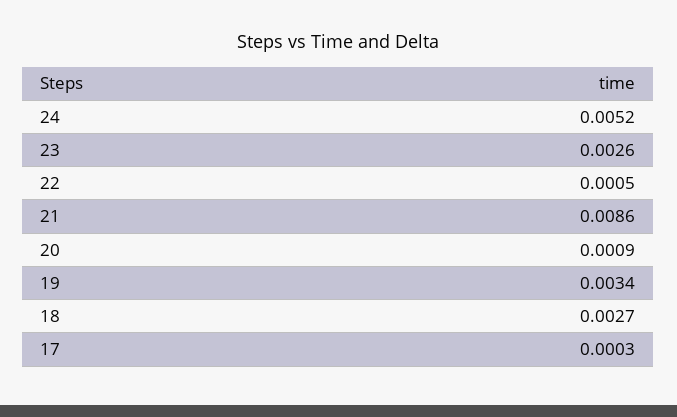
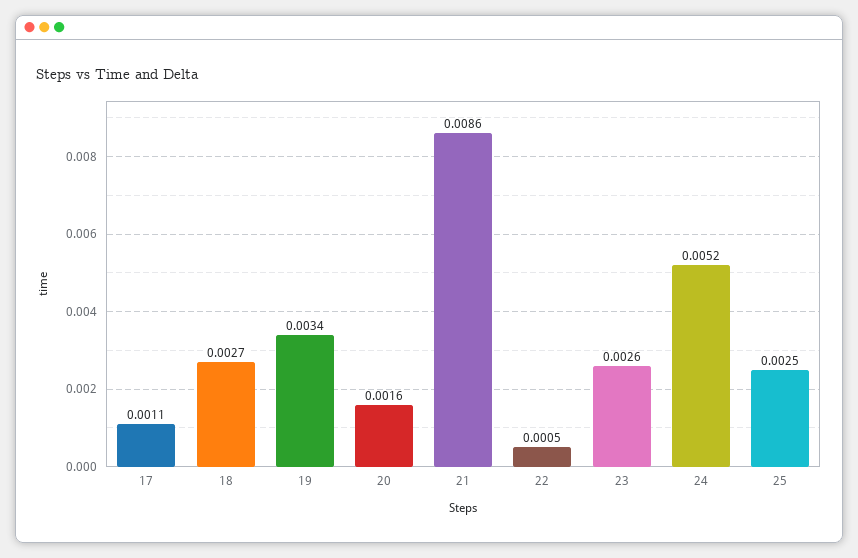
20: 0.0009 -> 0.0016
17: 0.0003 -> 0.0011
25: none -> 0.0025

